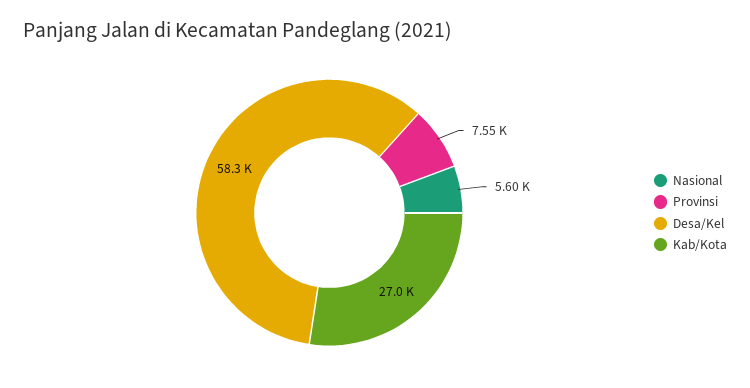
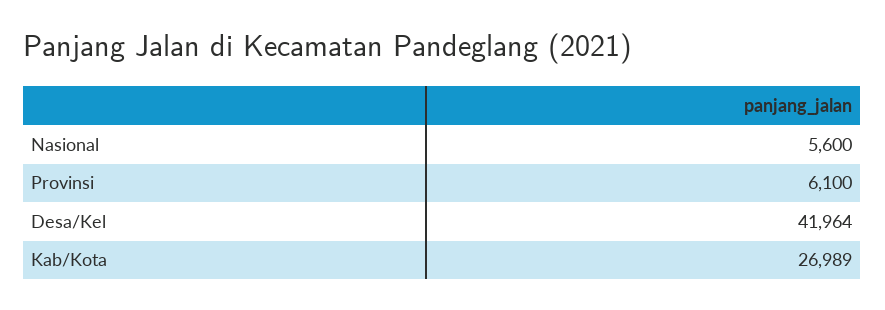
Provinsi: 7550 -> 6100
Desa/Kel: 58300 -> 41964

